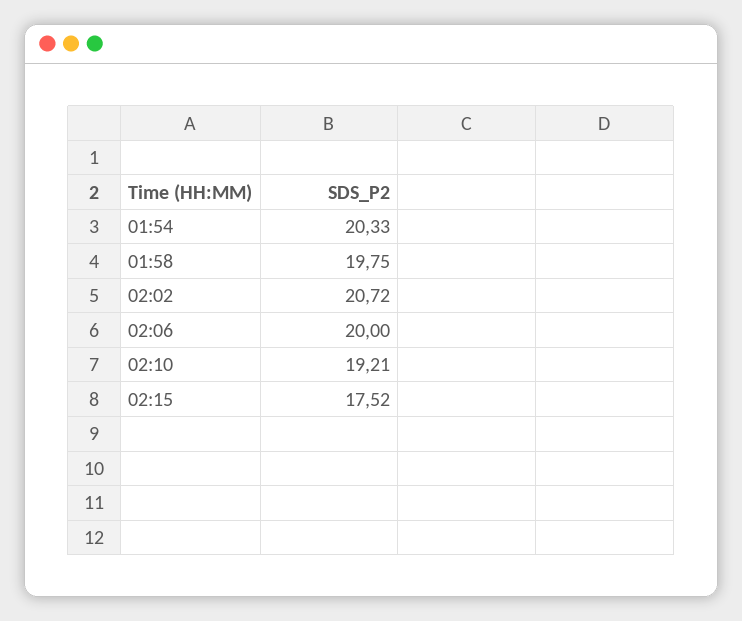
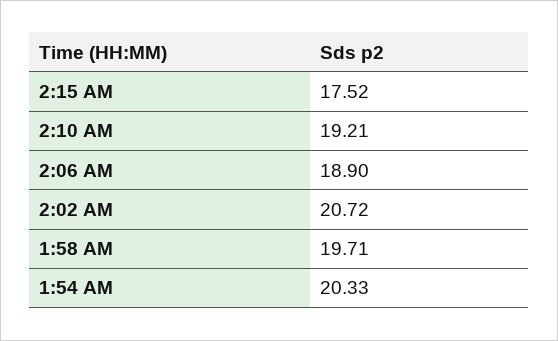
01:58: 19.75 -> 19.71
02:06: 20 -> 18.9

